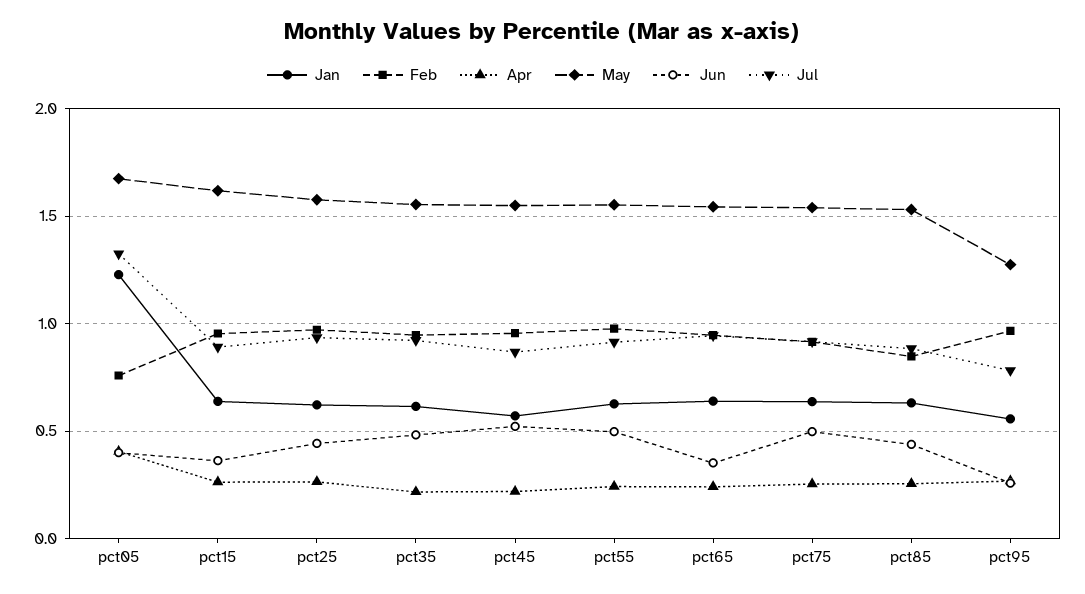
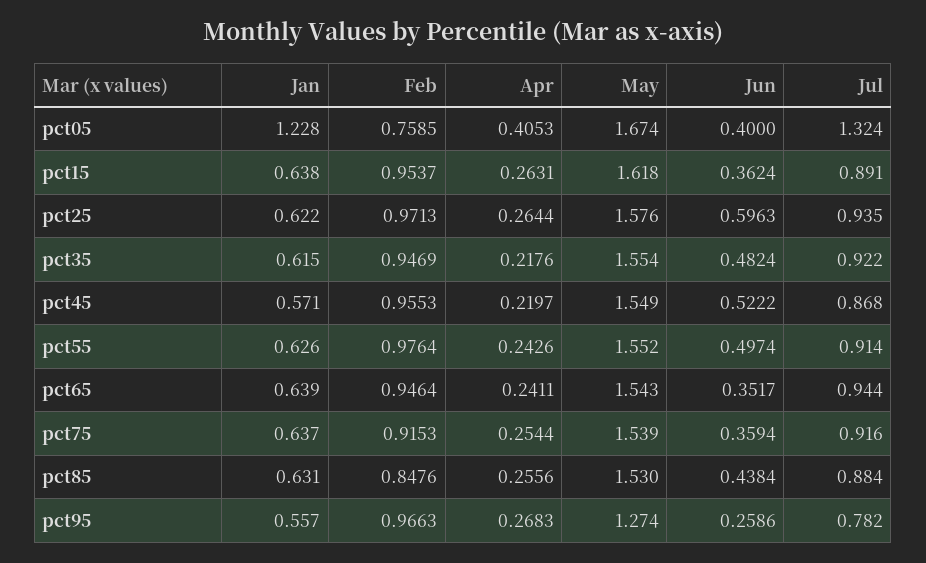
Jun, pct25: 0.45 -> 0.5963
Jun, pct75: 0.5 -> 0.3594

